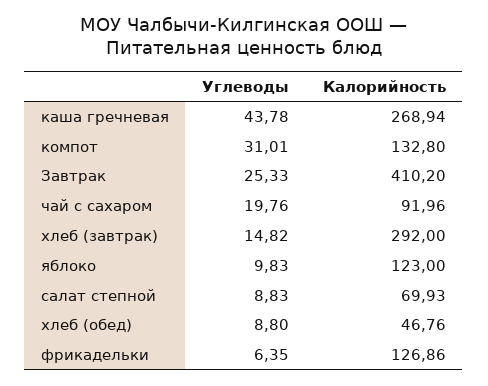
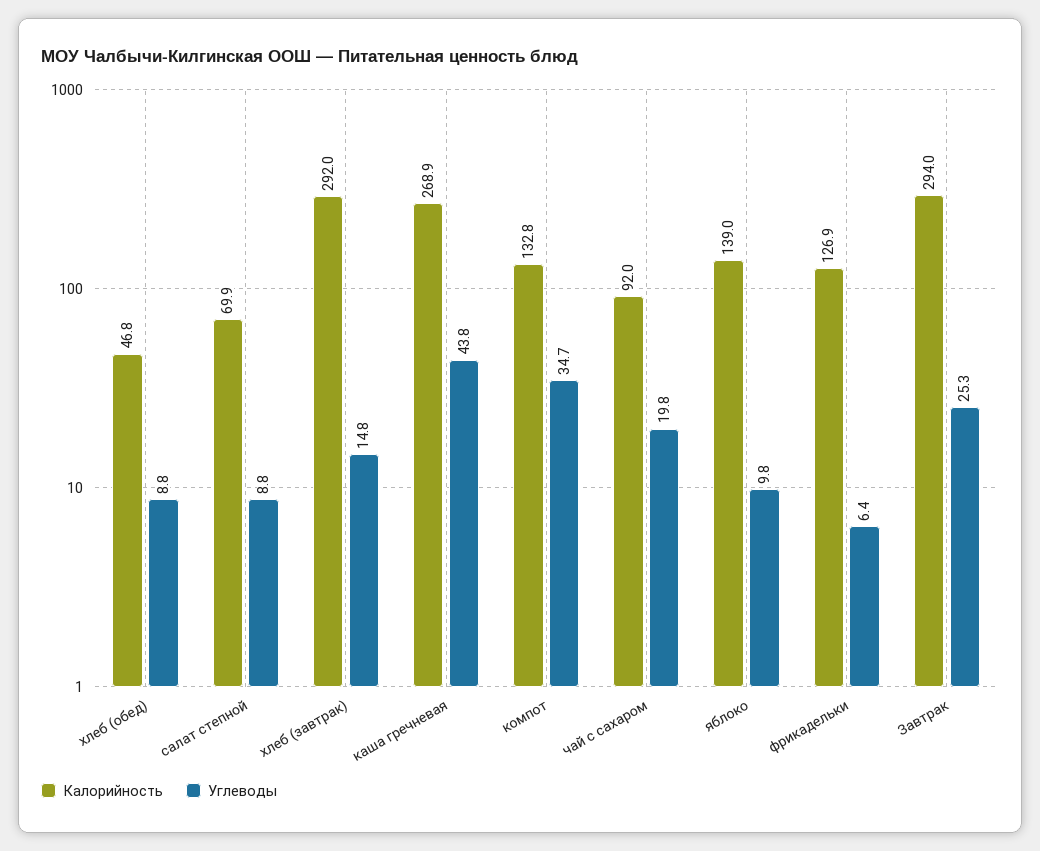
Углеводы, компот: 31.01 -> 34.7
Калорийность, Завтрак: 410.2 -> 294
Калорийность, яблоко: 123 -> 139

